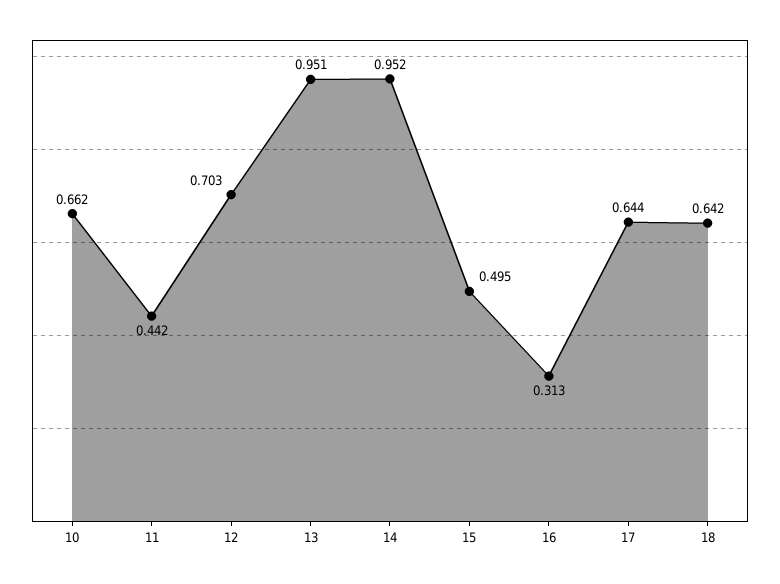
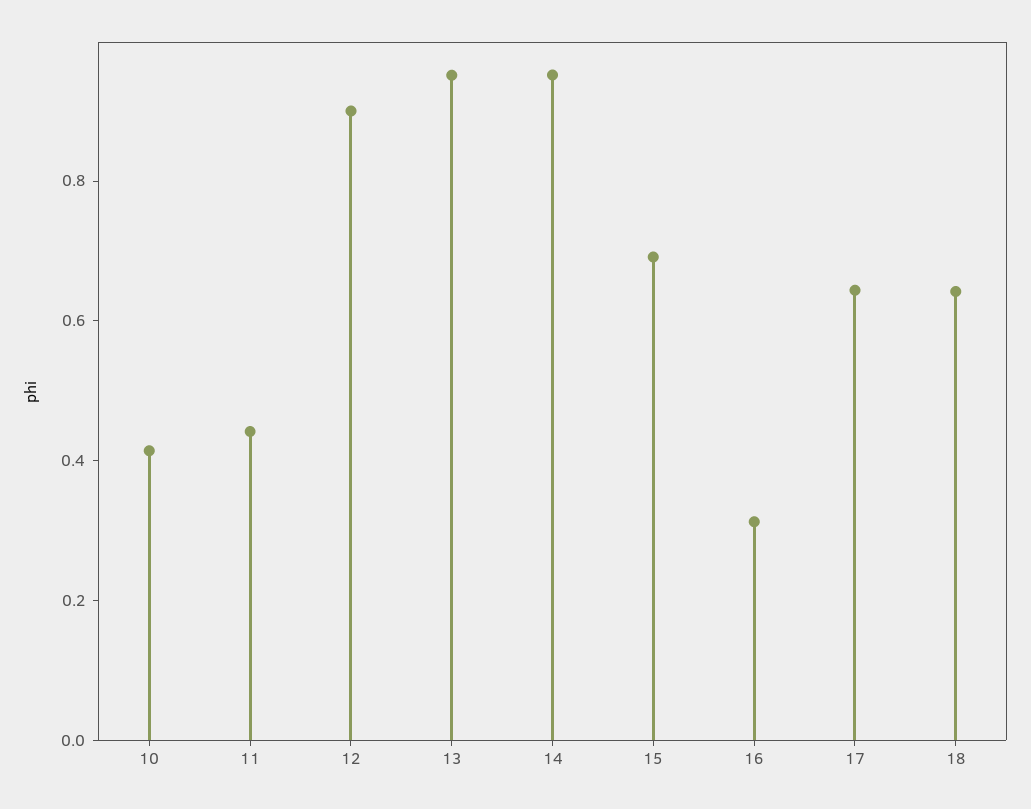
10: 0.662 -> 0.4
12: 0.703 -> 0.9
15: 0.495 -> 0.7

